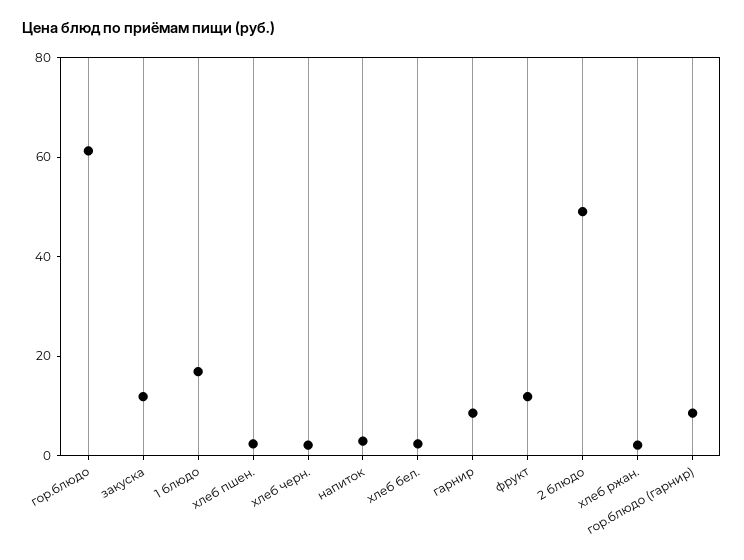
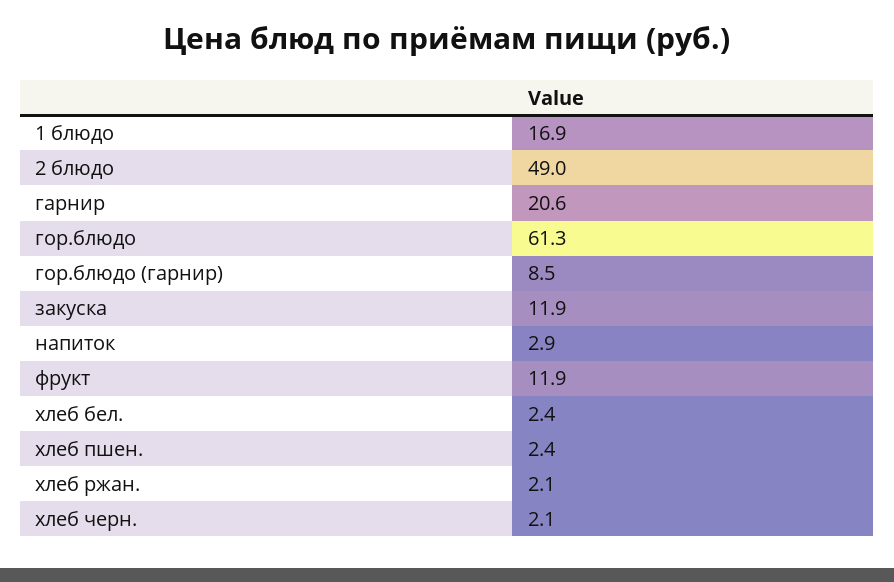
гарнир: 10 -> 20.6

